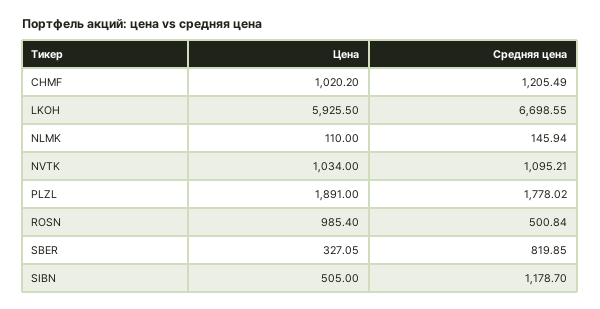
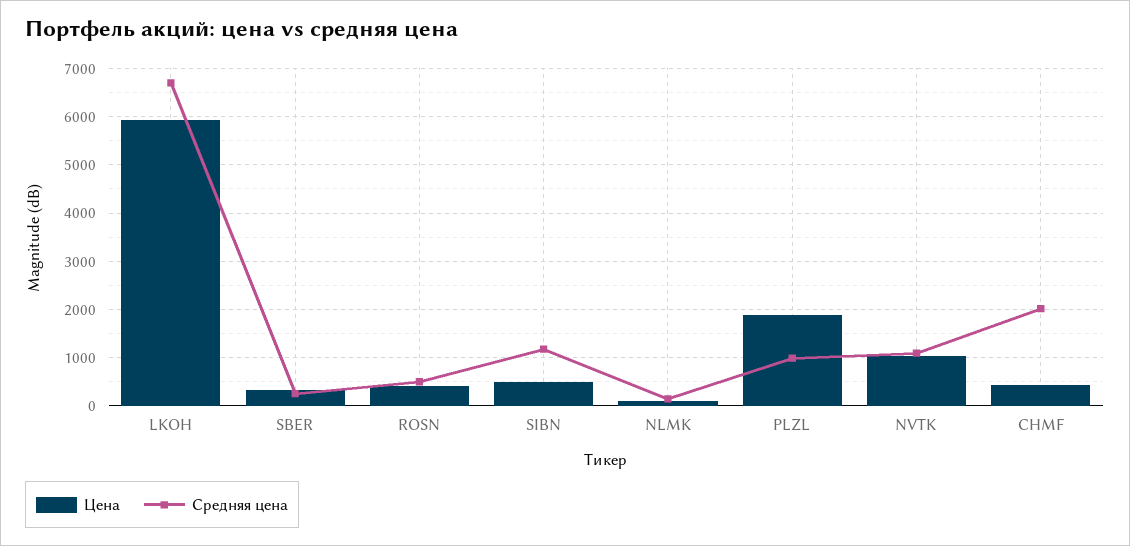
Цена, CHMF: 1020.2 -> 400
Средняя цена, CHMF: 1205.49 -> 2000
Средняя цена, PLZL: 1778.02 -> 1000
Цена, ROSN: 985.4 -> 400
Средняя цена, SBER: 819.85 -> 200

